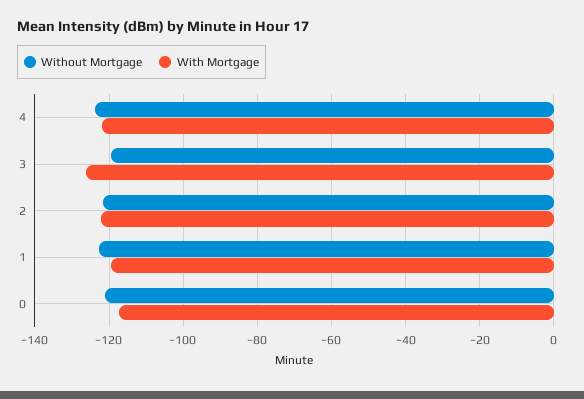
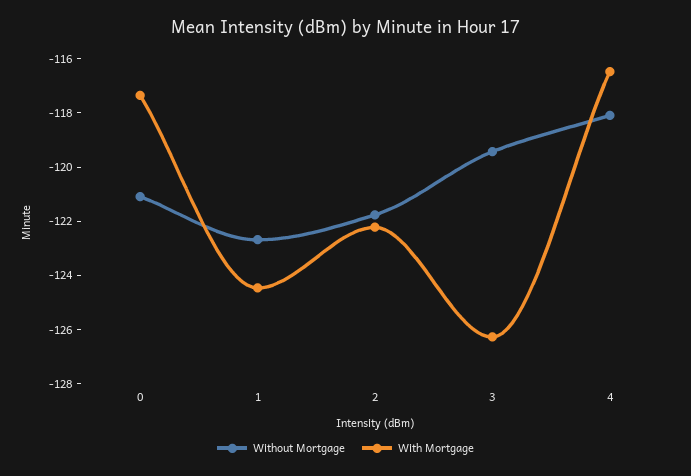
Without Mortgage, 4: -124 -> -118
With Mortgage, 4: -122 -> -116.5
With Mortgage, 1: -120 -> -124.5

